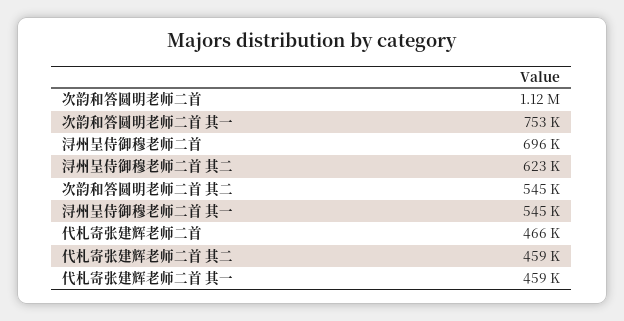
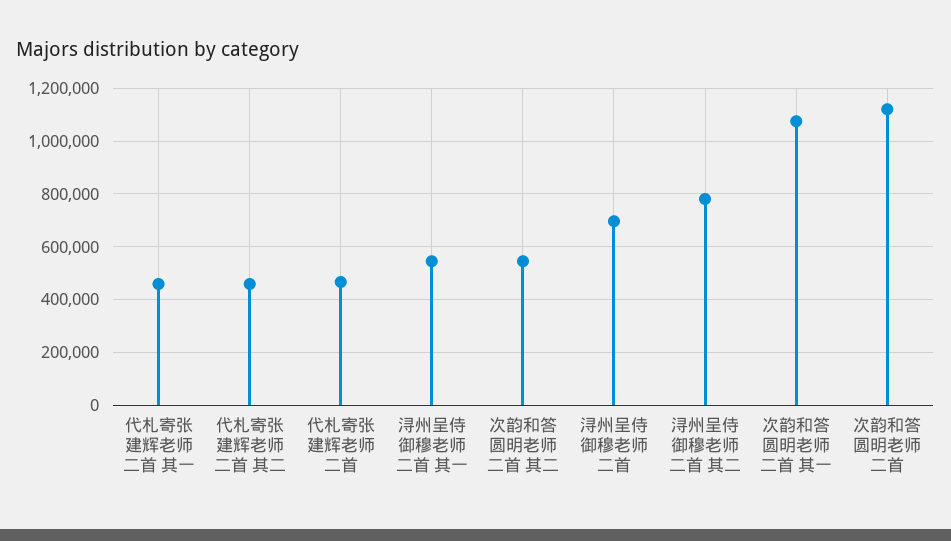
次韵和答圆明老师二首 其一: 753000 -> 1075000
浔州呈侍御穆老师二首 其二: 623000 -> 775000

